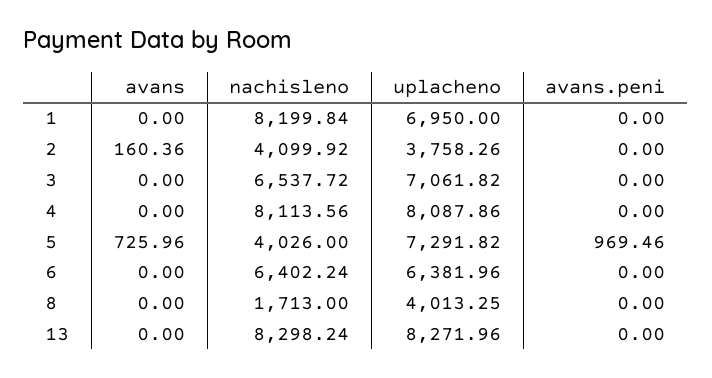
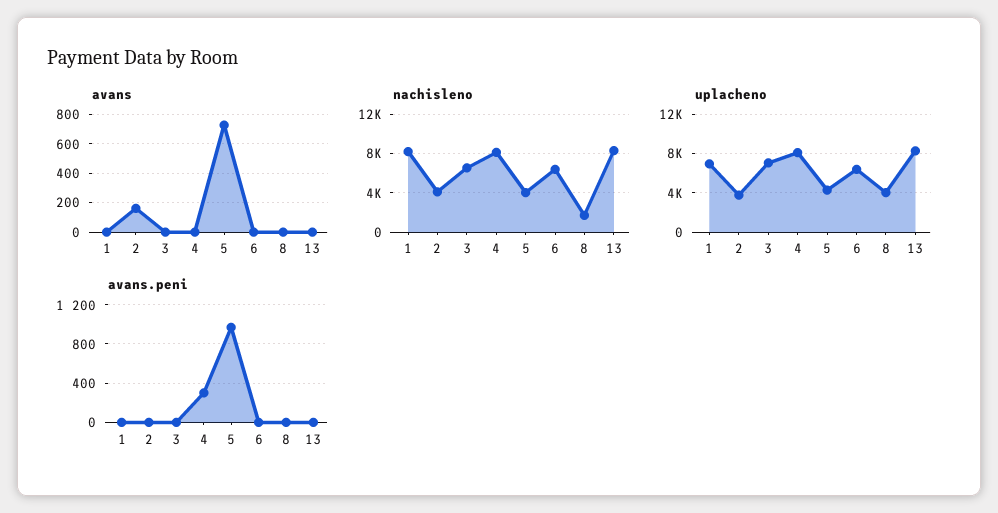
avans.peni, 4: 0 -> 300
uplacheno, 5: 7291.82 -> 4000

